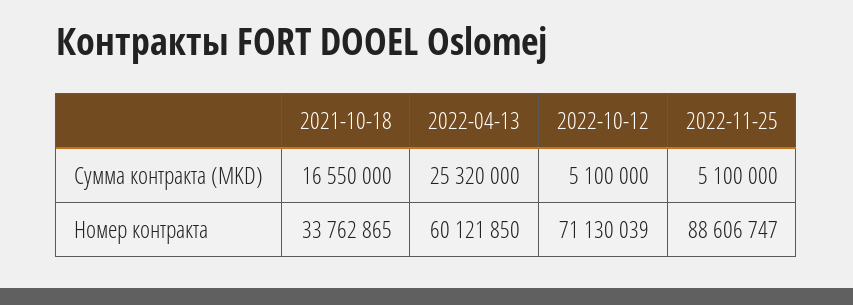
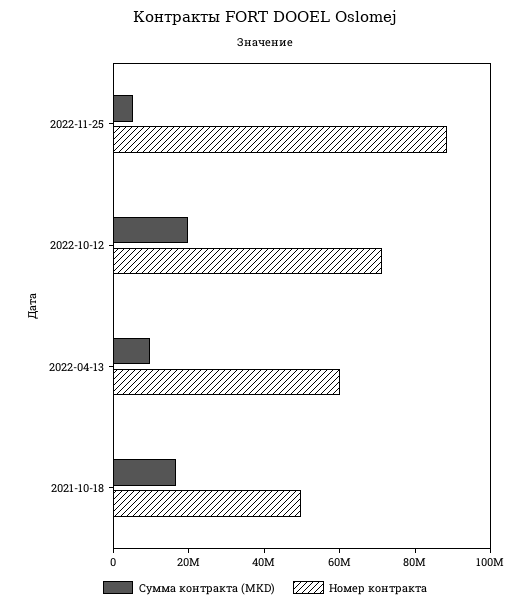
Сумма контракта (MKD), 2022-04-13: 25320000 -> 10000000
Сумма контракта (MKD), 2022-10-12: 5100000 -> 20000000
Номер контракта, 2021-10-18: 33762865 -> 50000000

